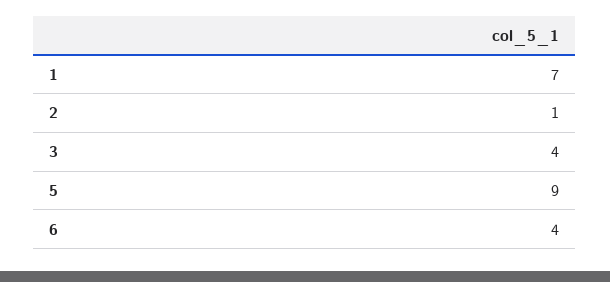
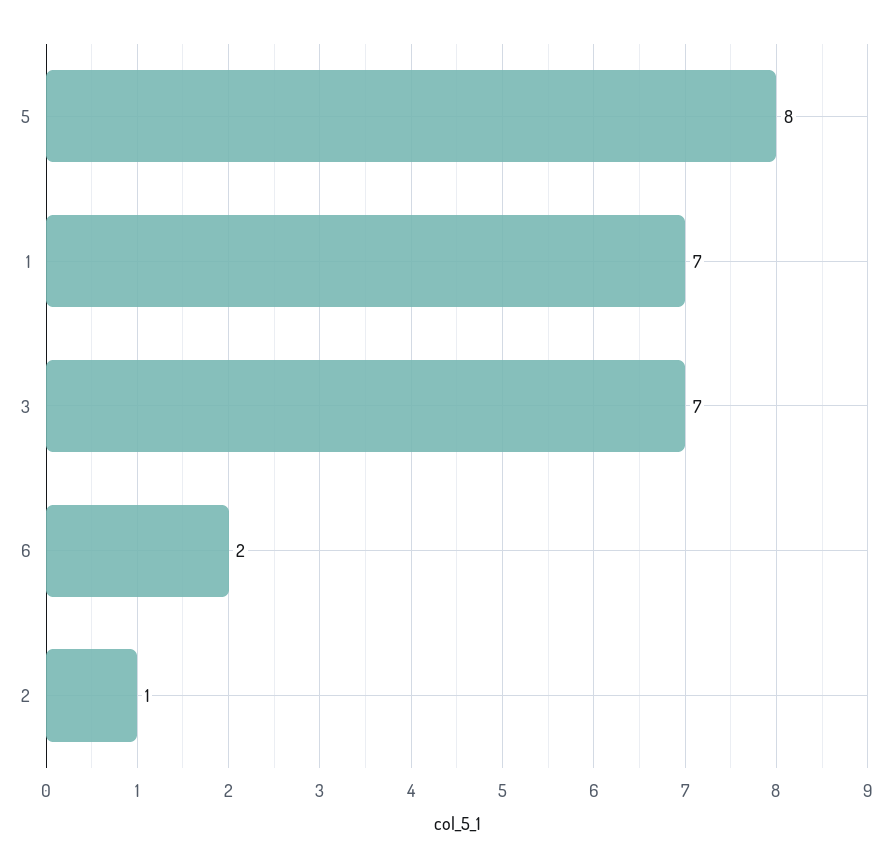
3: 4 -> 7
5: 9 -> 8
6: 4 -> 2

